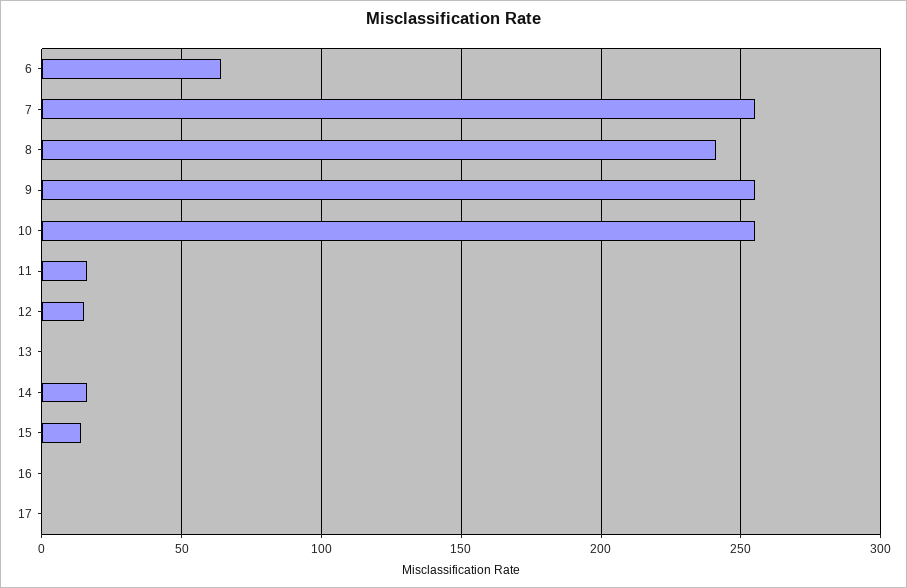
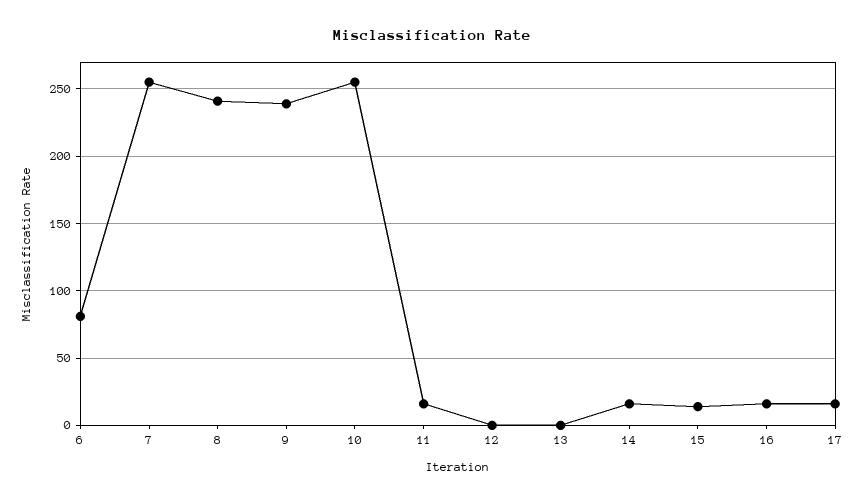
6: 65 -> 80
9: 255 -> 240
12: 15 -> 0
16: 0 -> 15
17: 0 -> 15

